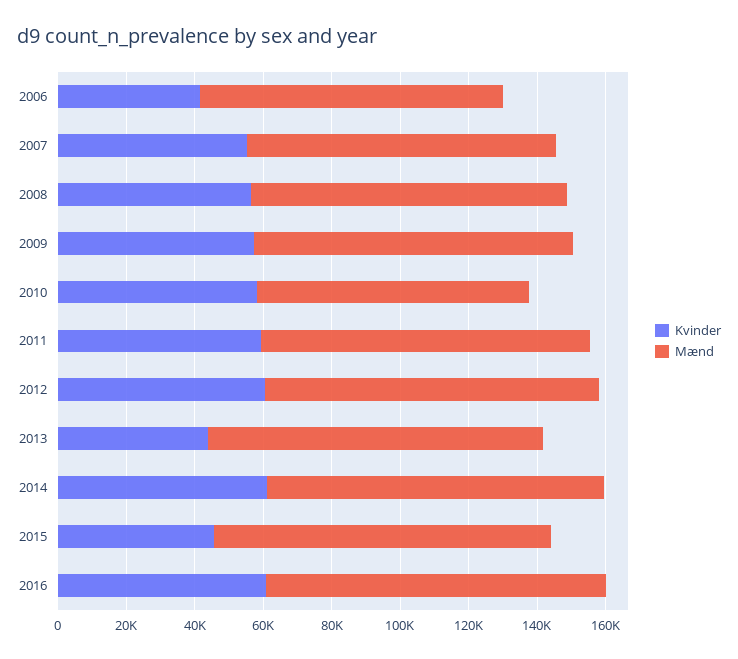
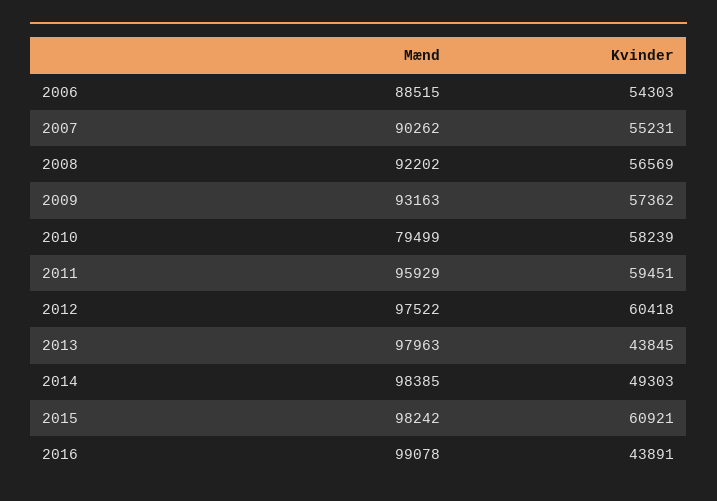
Kvinder, 2006: 40000 -> 54303
Kvinder, 2014: 60000 -> 49303
Kvinder, 2015: 45000 -> 60921
Kvinder, 2016: 60000 -> 43891

